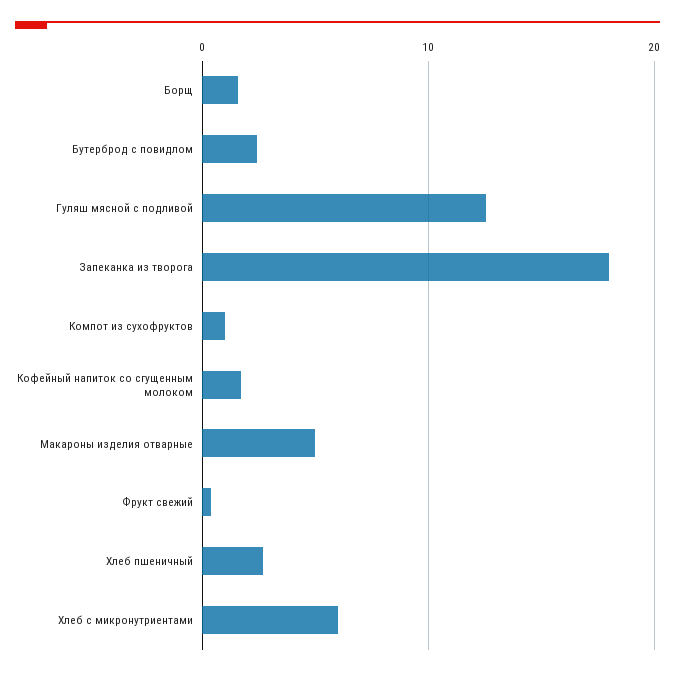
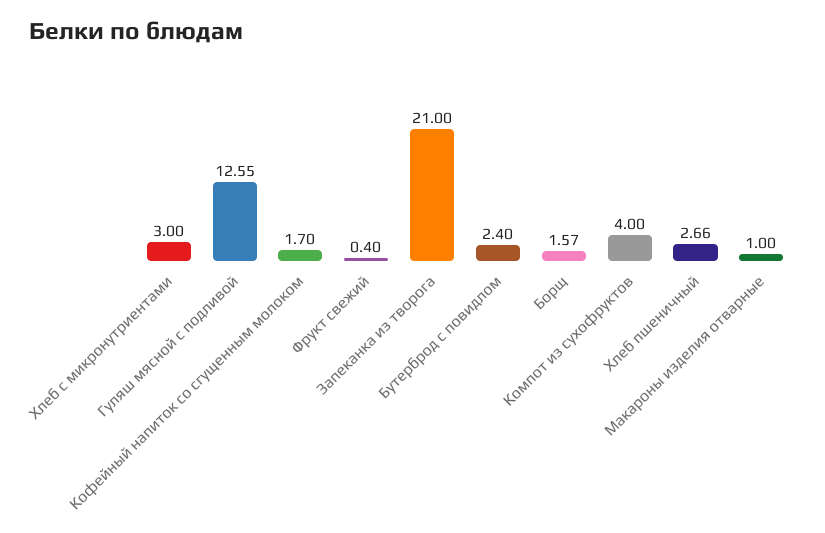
Запеканка из творога: 18 -> 21
Компот из сухофруктов: 1 -> 4
Макароны изделия отварные: 5 -> 1
Хлеб с микронутриентами: 6 -> 3

